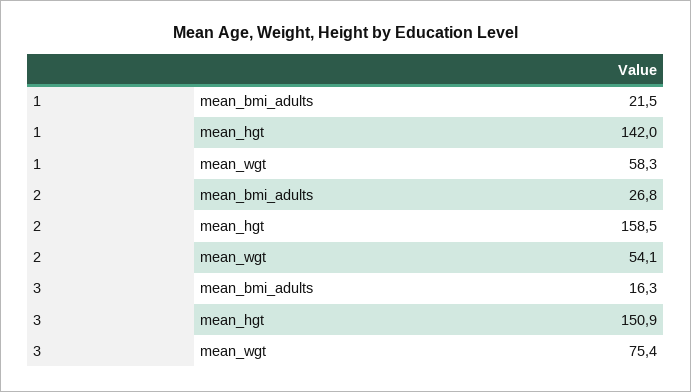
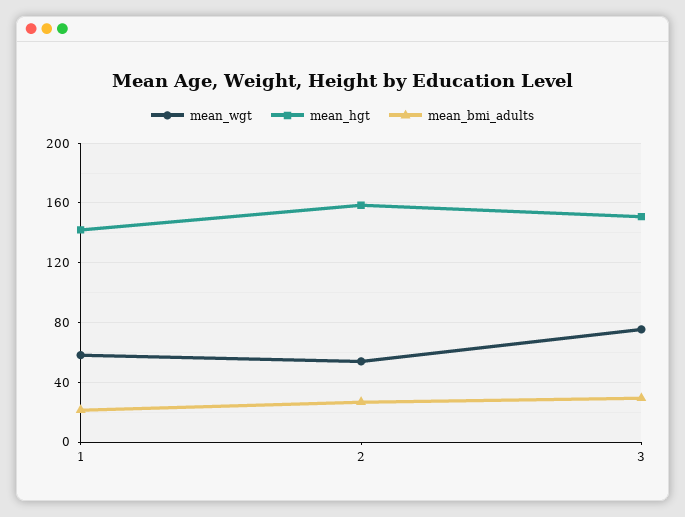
mean_bmi_adults, 3: 16.3 -> 30

